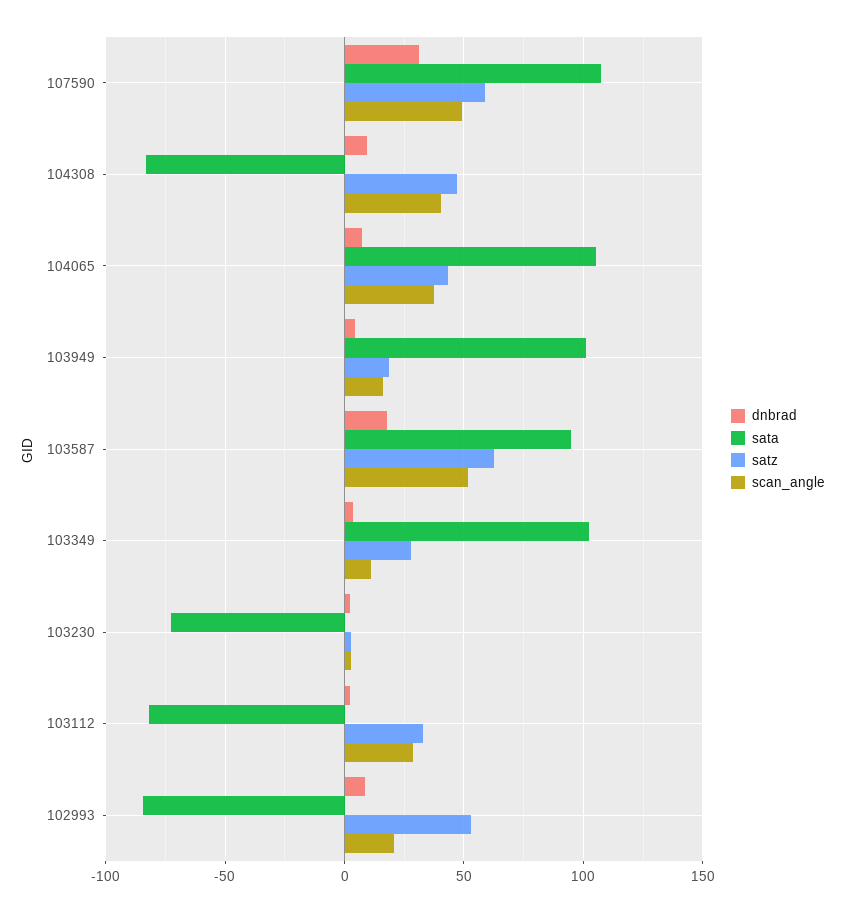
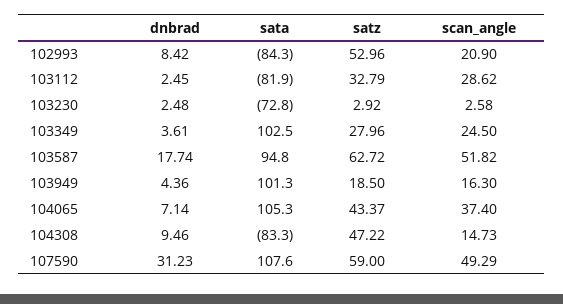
scan_angle, 104308: 40 -> 14.73
scan_angle, 103349: 10 -> 24.5

